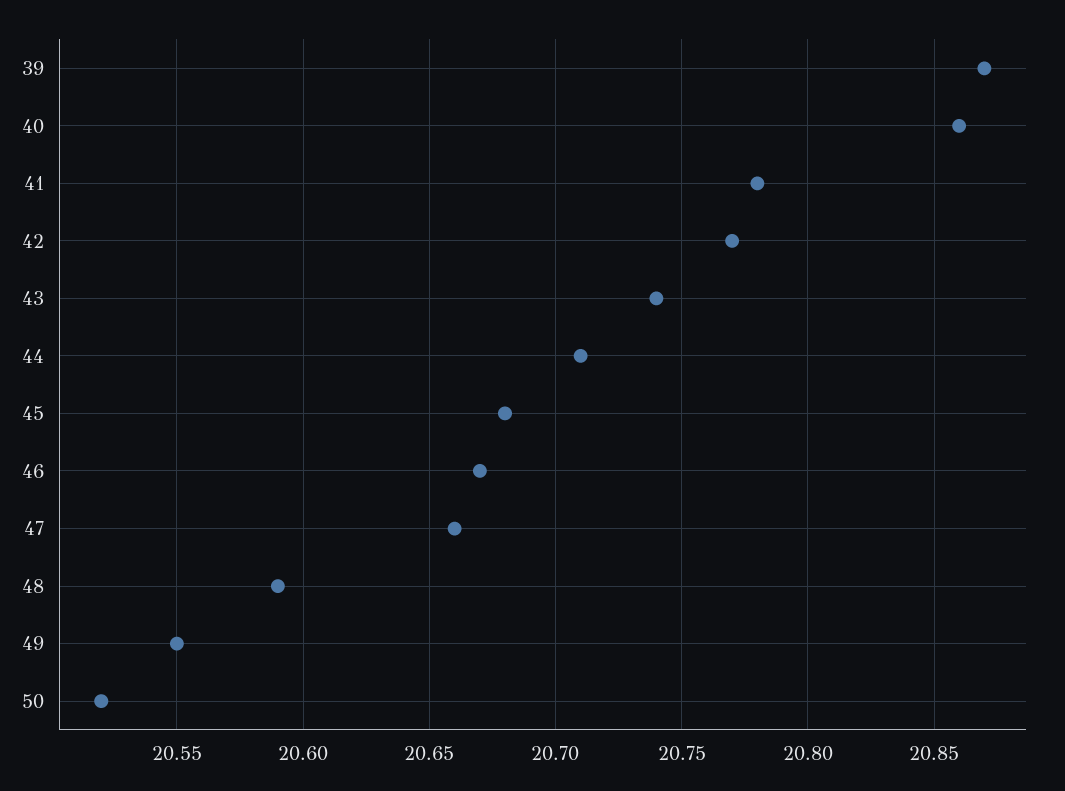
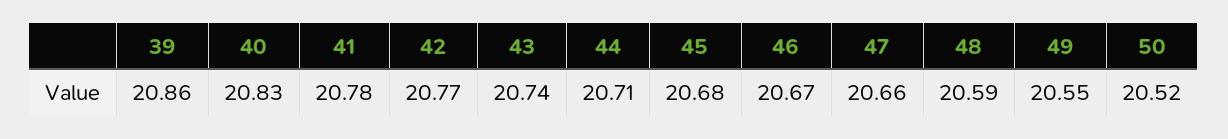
39: 20.87 -> 20.86
40: 20.86 -> 20.83

